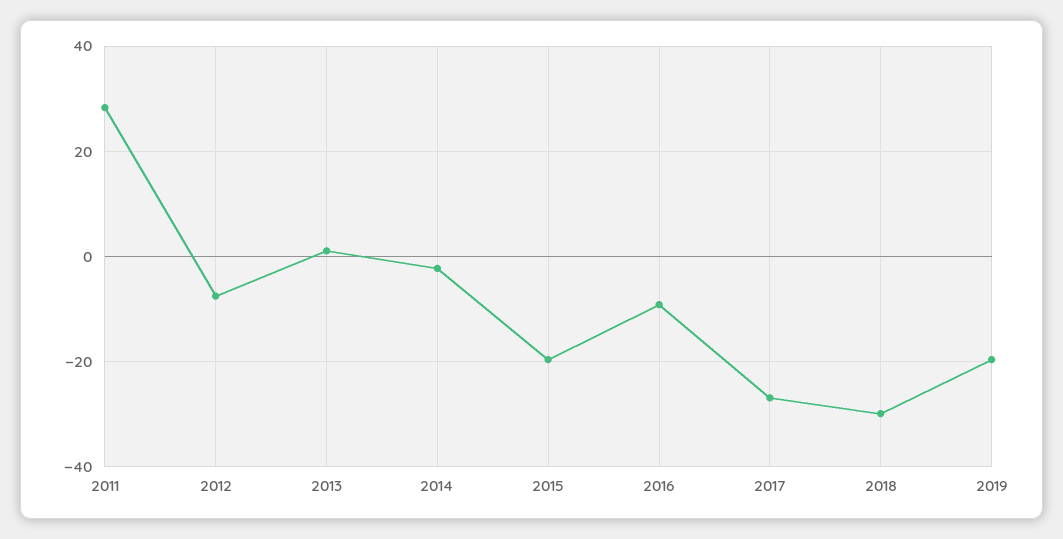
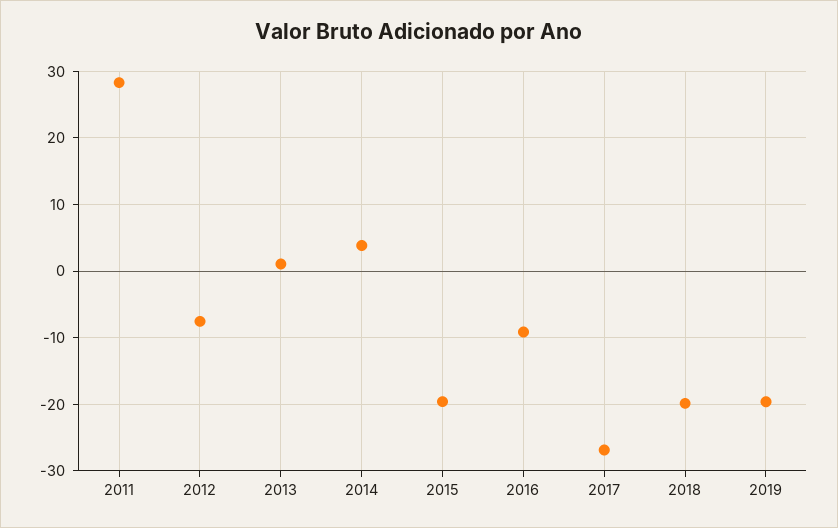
2014: -2 -> 4
2018: -30 -> -20

